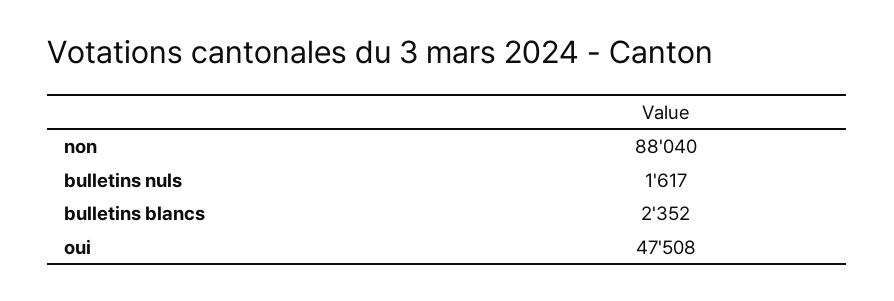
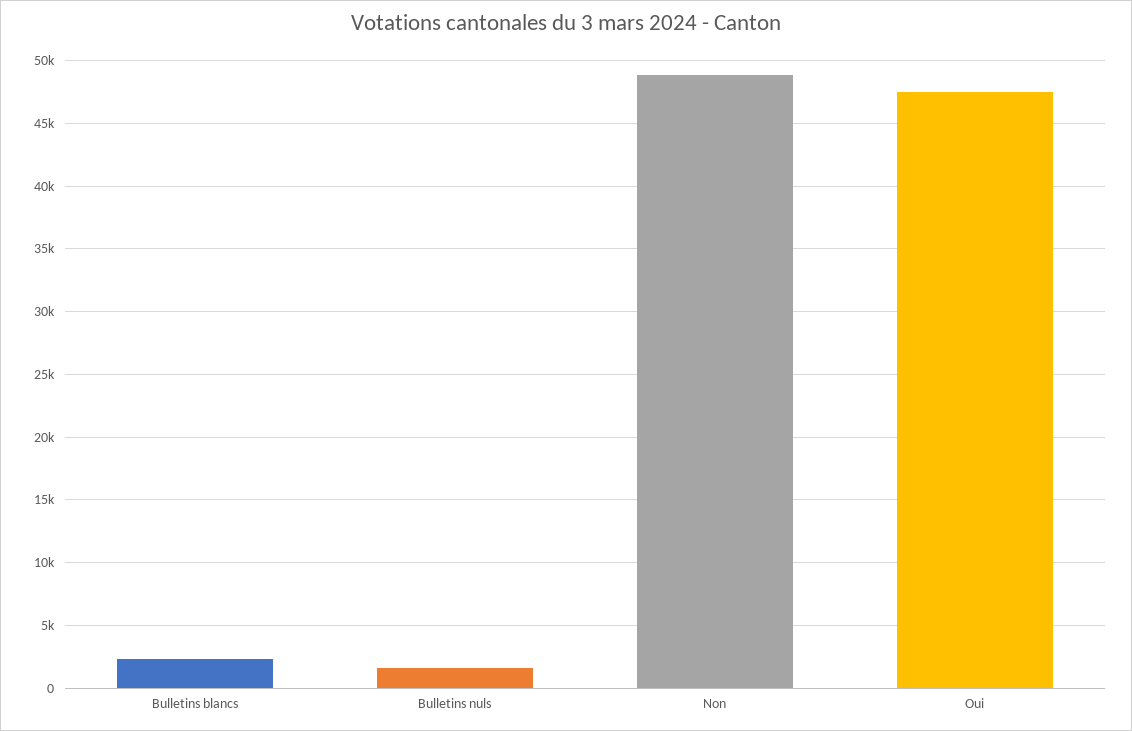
non: 88040 -> 49000

